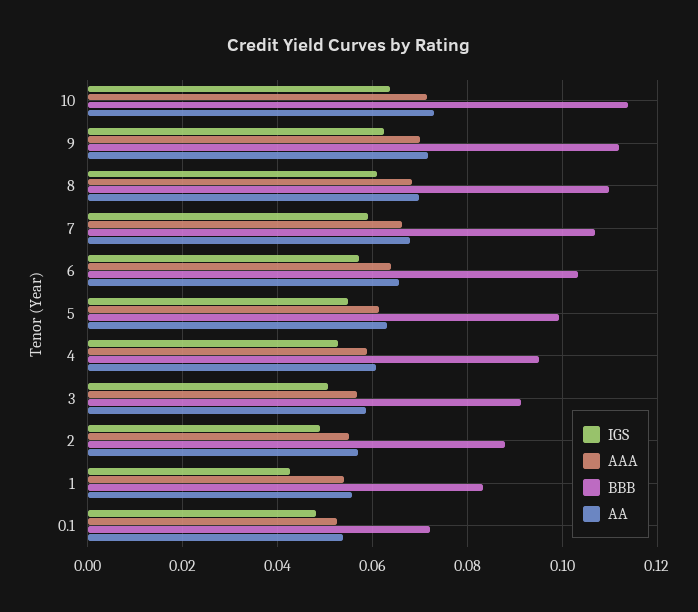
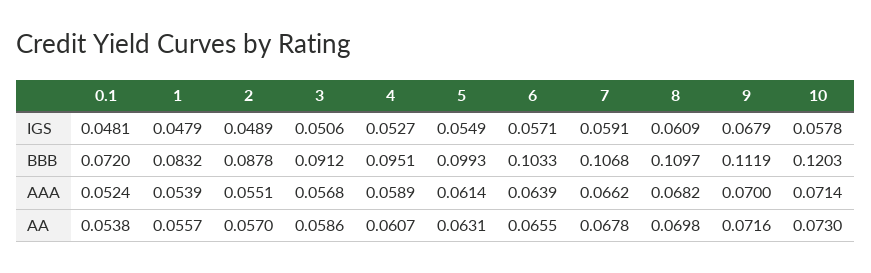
IGS, 10: 0.064 -> 0.0578
BBB, 10: 0.114 -> 0.1203
IGS, 9: 0.062 -> 0.0679
IGS, 1: 0.042 -> 0.0479

